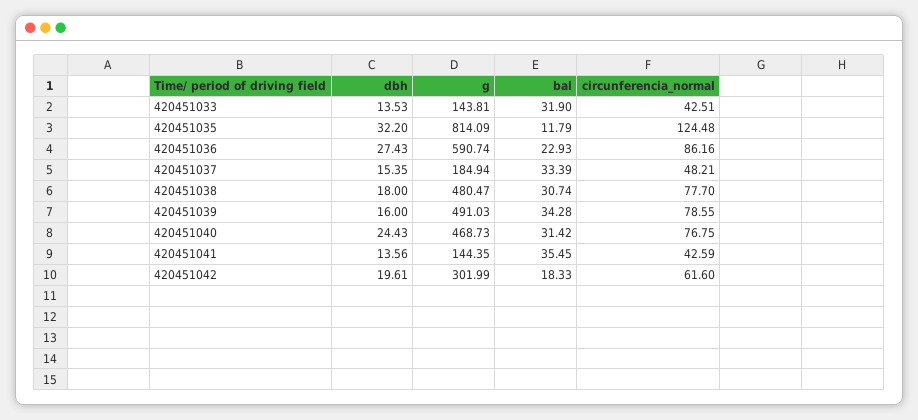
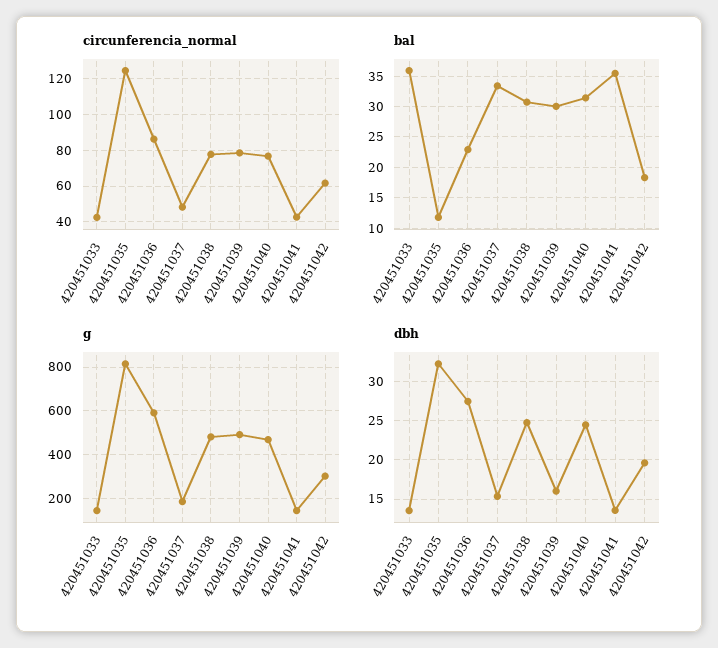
bal, 420451033: 31.9 -> 36
dbh, 420451038: 18 -> 25
bal, 420451039: 34.28 -> 30

